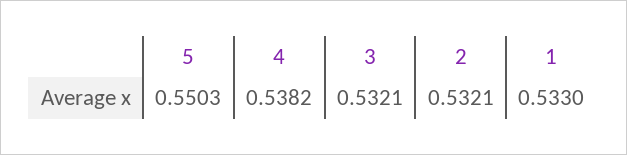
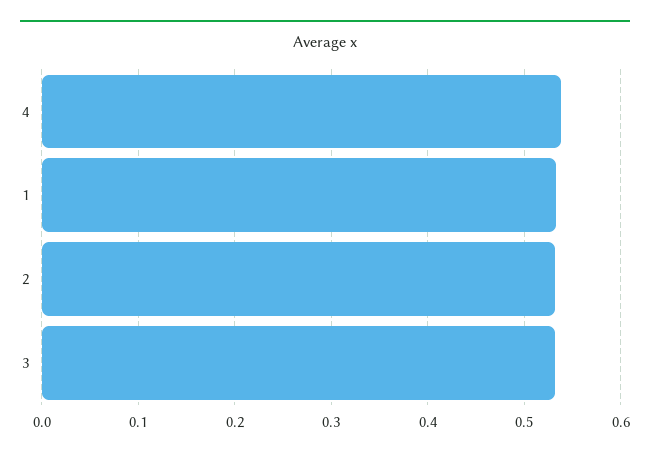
5: 0.5503 -> none

